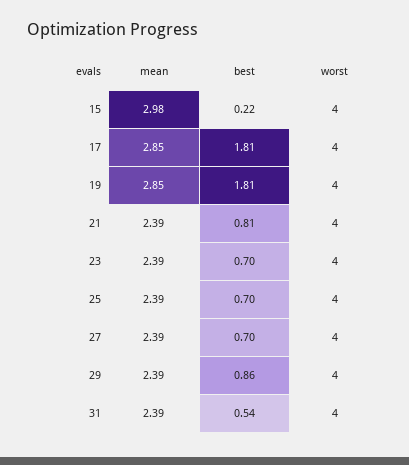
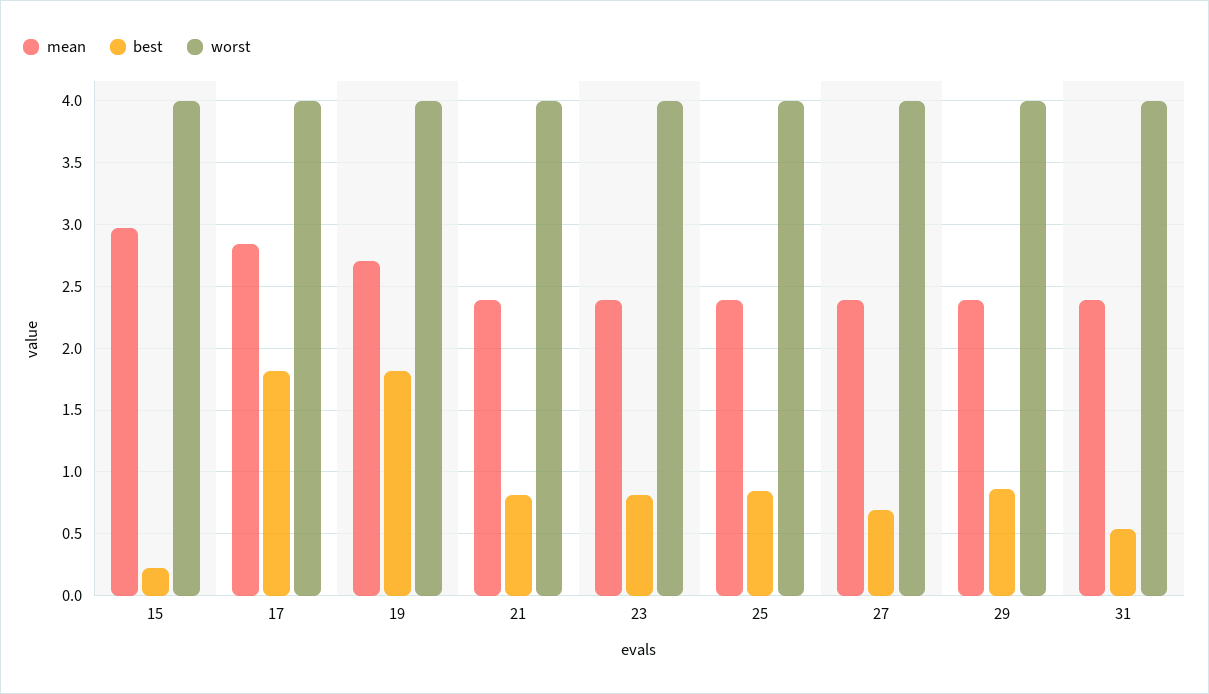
mean, 19: 2.85 -> 2.7
best, 23: 0.7 -> 0.8
best, 25: 0.7 -> 0.85

